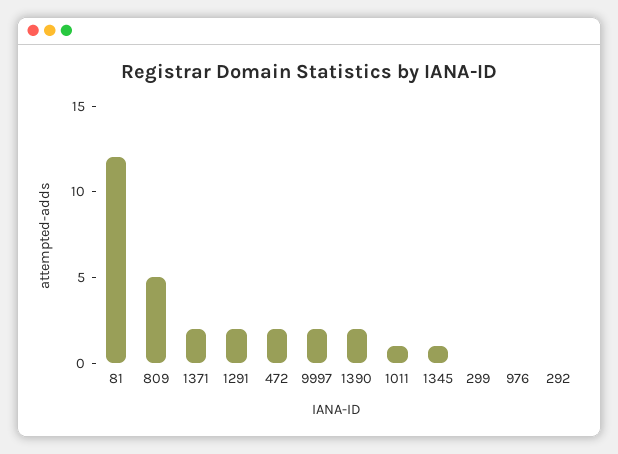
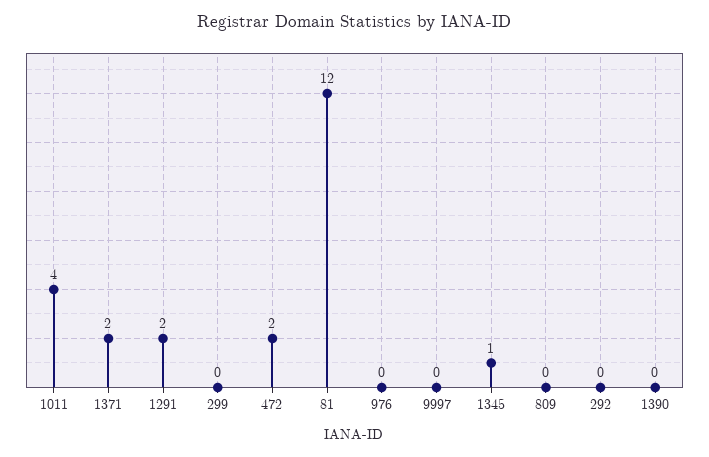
809: 5 -> 0
9997: 2 -> 0
1390: 2 -> 0
1011: 1 -> 4

